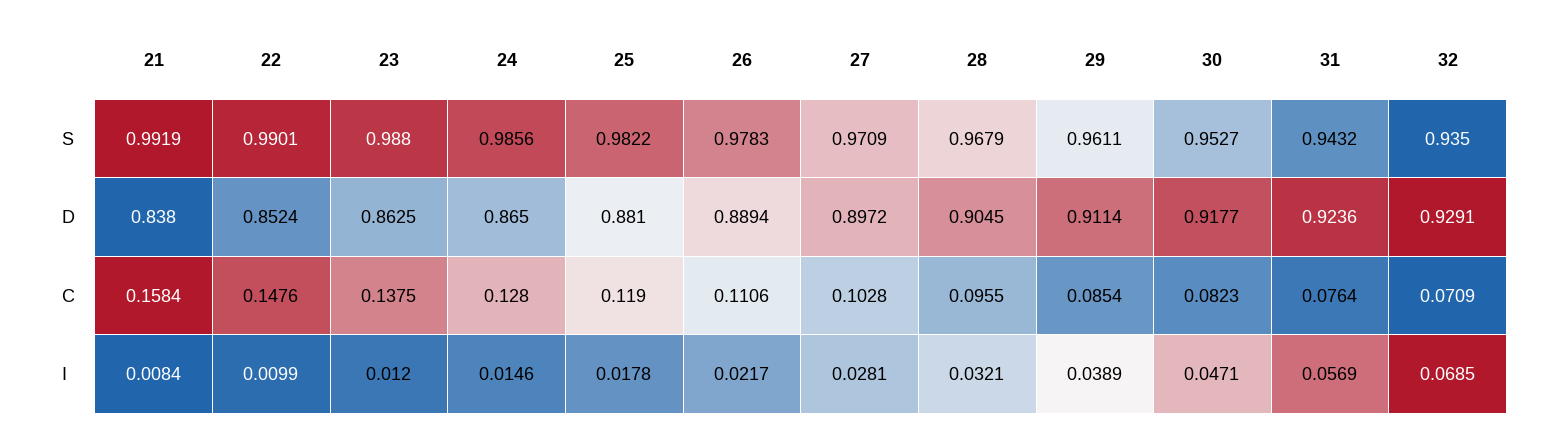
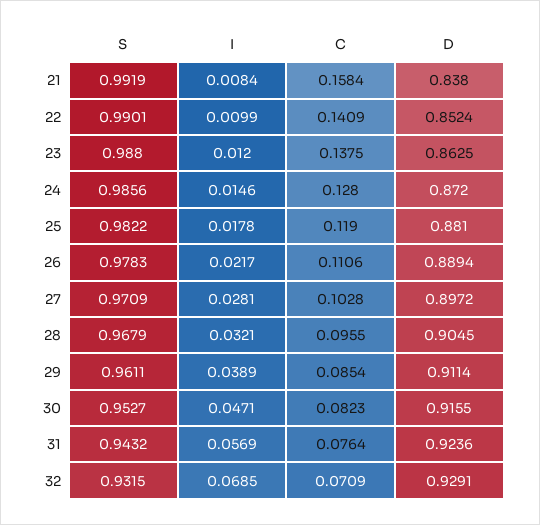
32, S: 0.935 -> 0.9315
24, D: 0.865 -> 0.872
30, D: 0.9177 -> 0.9155
22, C: 0.1476 -> 0.1409

